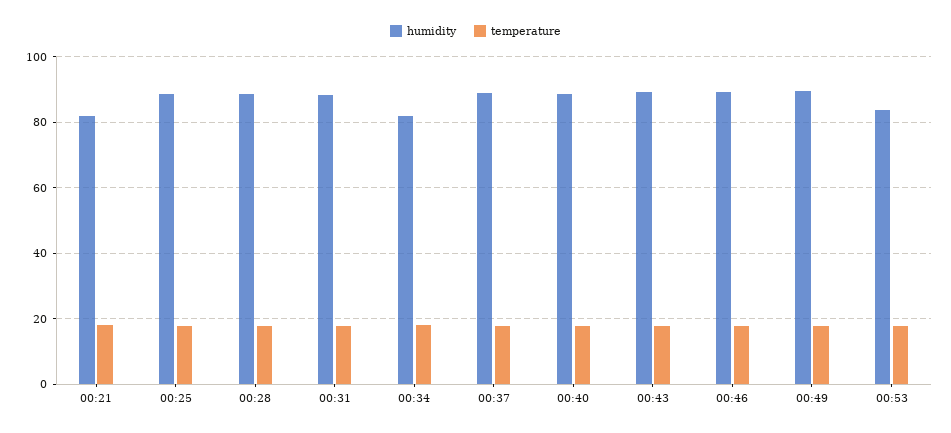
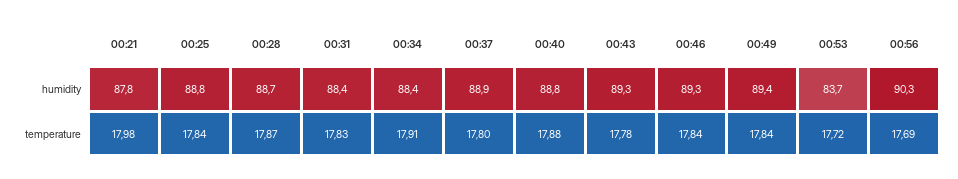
humidity, 00:21: 82 -> 87.8
humidity, 00:34: 82 -> 88.4
humidity, 00:56: none -> 90.3
temperature, 00:56: none -> 17.69

